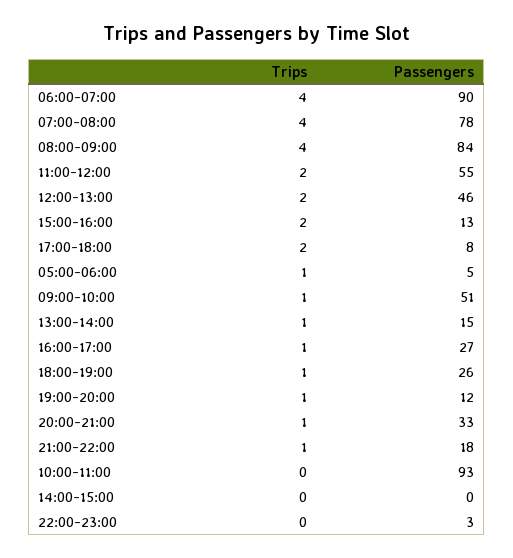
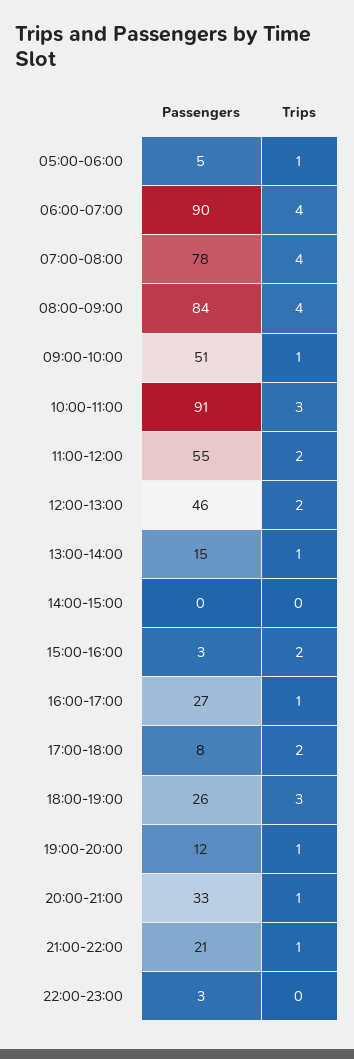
Passengers, 15:00-16:00: 13 -> 3
Trips, 18:00-19:00: 1 -> 3
Passengers, 21:00-22:00: 18 -> 21
Trips, 10:00-11:00: 0 -> 3
Passengers, 10:00-11:00: 93 -> 91

